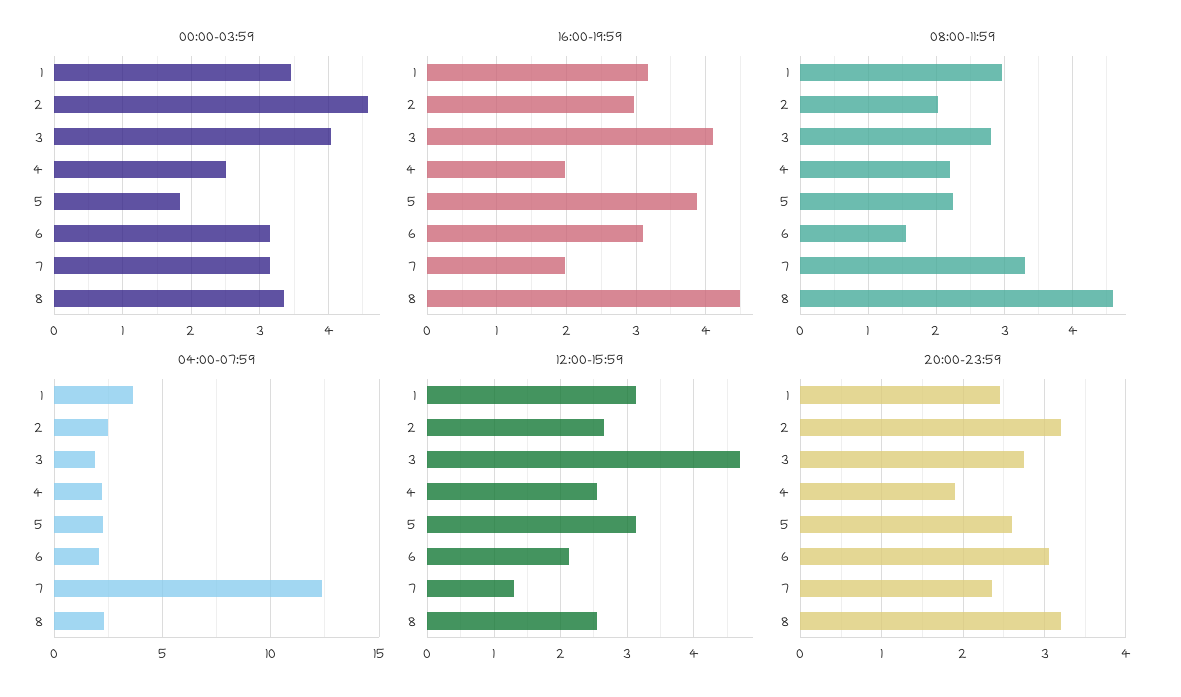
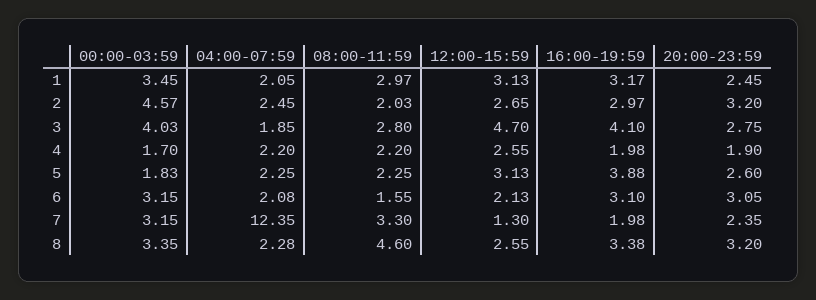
00:00-03:59, 4: 2.5 -> 1.7
16:00-19:59, 8: 4.5 -> 3.38
04:00-07:59, 1: 3.5 -> 2.05

